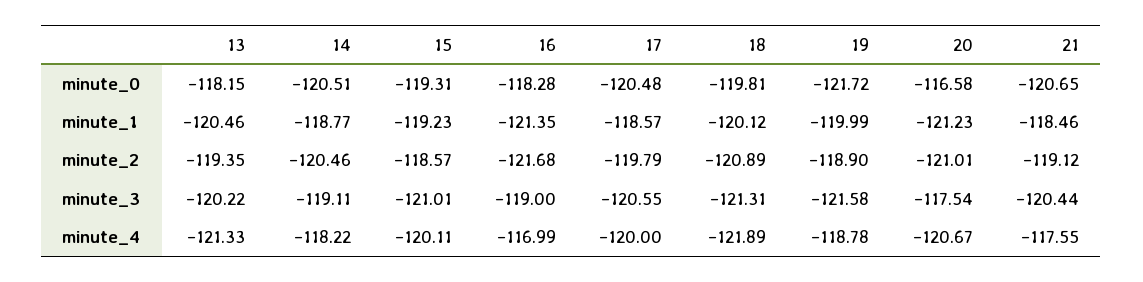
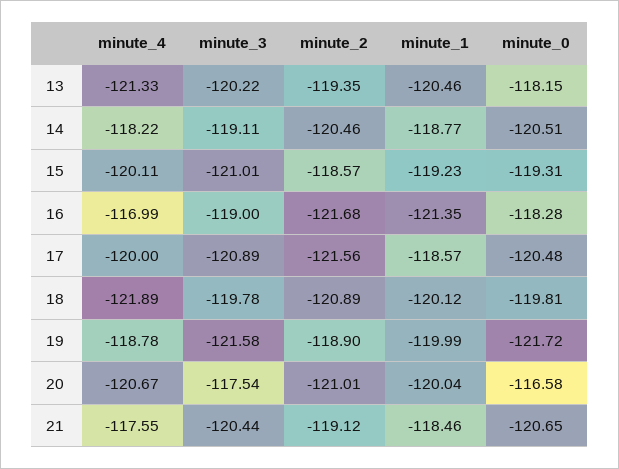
20, minute_1: -121.23 -> -120.04
17, minute_2: -119.79 -> -121.56
17, minute_3: -120.55 -> -120.89
18, minute_3: -121.31 -> -119.78

